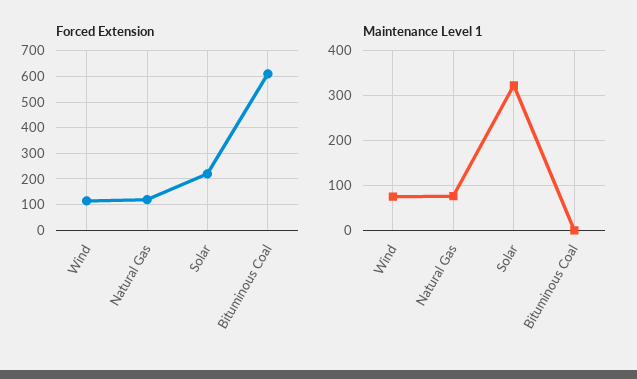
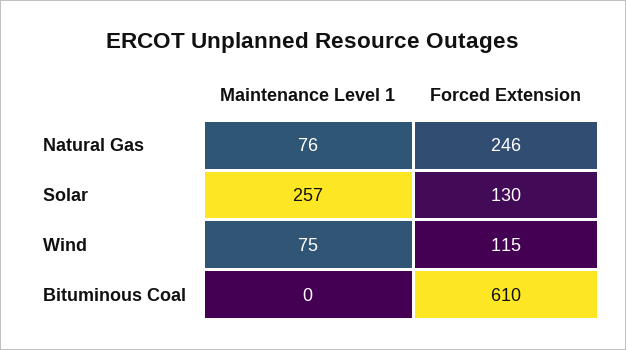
Forced Extension, Natural Gas: 125 -> 246
Forced Extension, Solar: 225 -> 130
Maintenance Level 1, Solar: 320 -> 257

